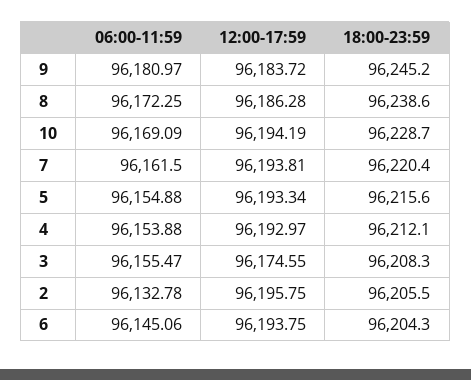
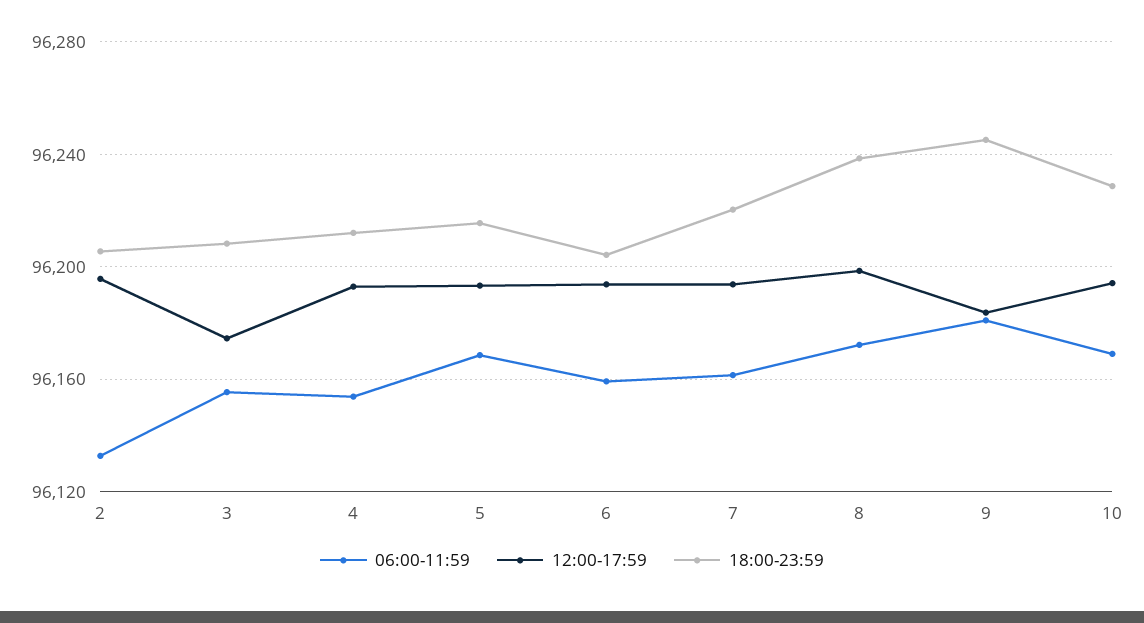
12:00-17:59, 8: 96186.28 -> 96200
06:00-11:59, 5: 96154.88 -> 96170
06:00-11:59, 6: 96145.06 -> 96160

